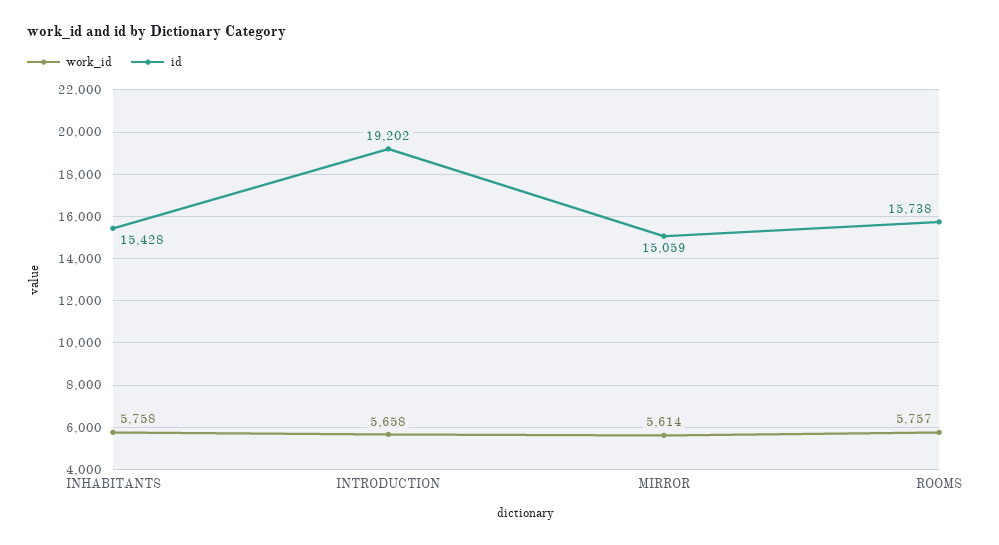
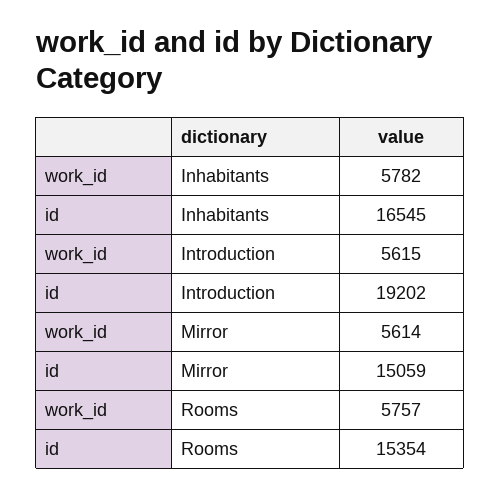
work_id, INHABITANTS: 5758 -> 5782
id, INHABITANTS: 15428 -> 16545
work_id, INTRODUCTION: 5658 -> 5615
id, ROOMS: 15738 -> 15354

